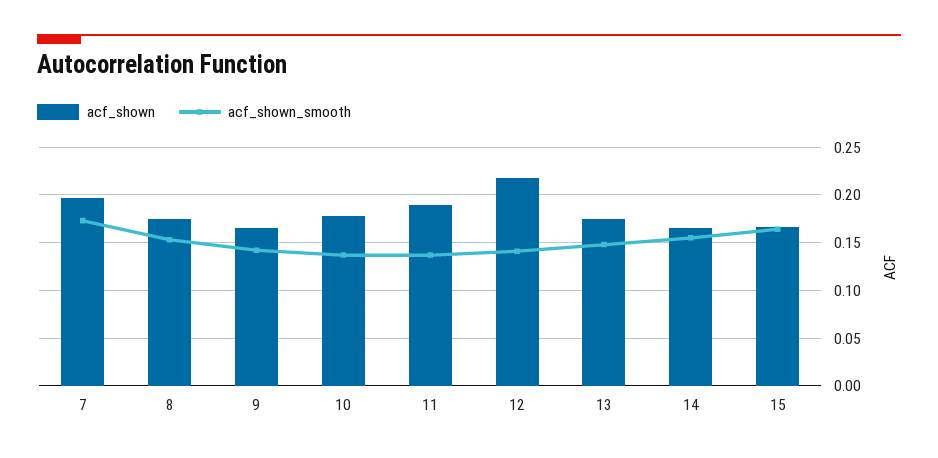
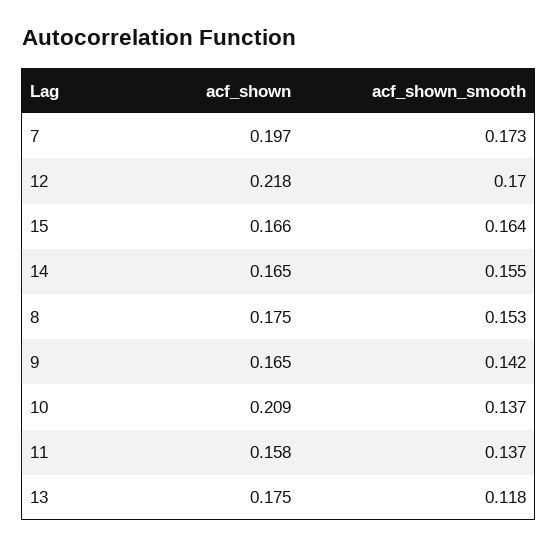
acf_shown, 10: 0.18 -> 0.209
acf_shown, 11: 0.19 -> 0.158
acf_shown_smooth, 12: 0.14 -> 0.17
acf_shown_smooth, 13: 0.15 -> 0.118

